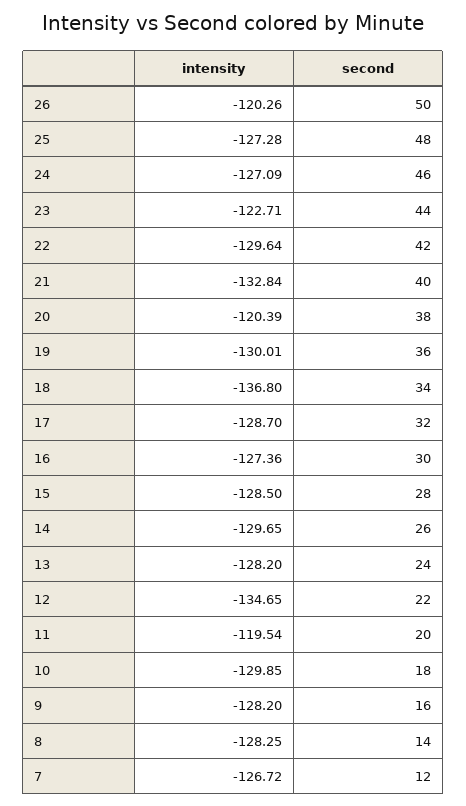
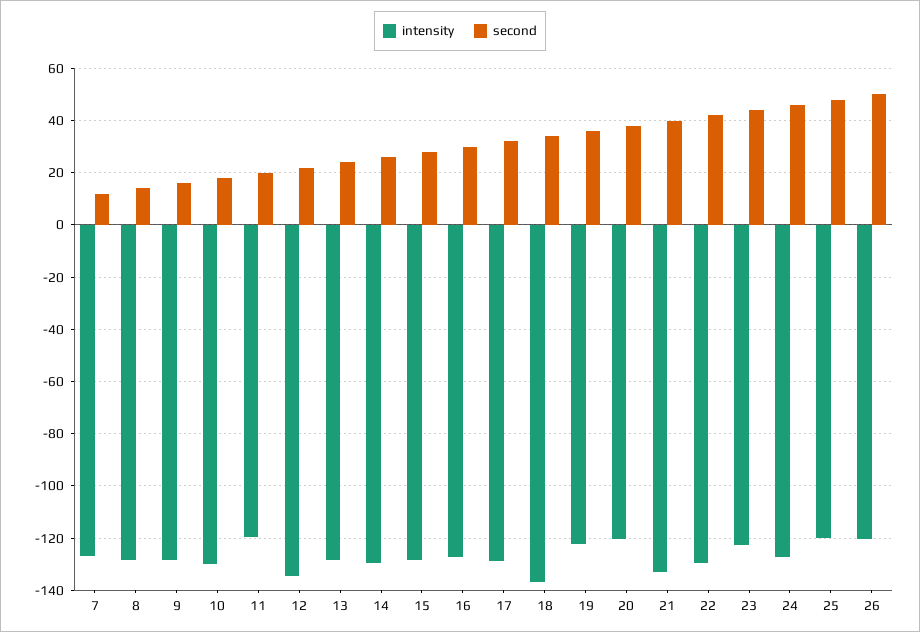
intensity, 25: -127.28 -> -120
intensity, 19: -130.01 -> -122.5

